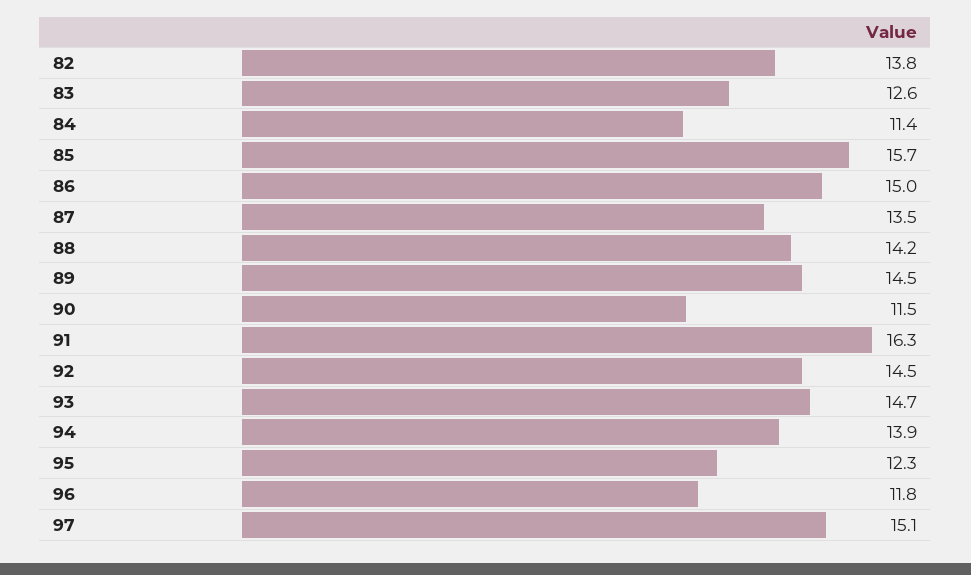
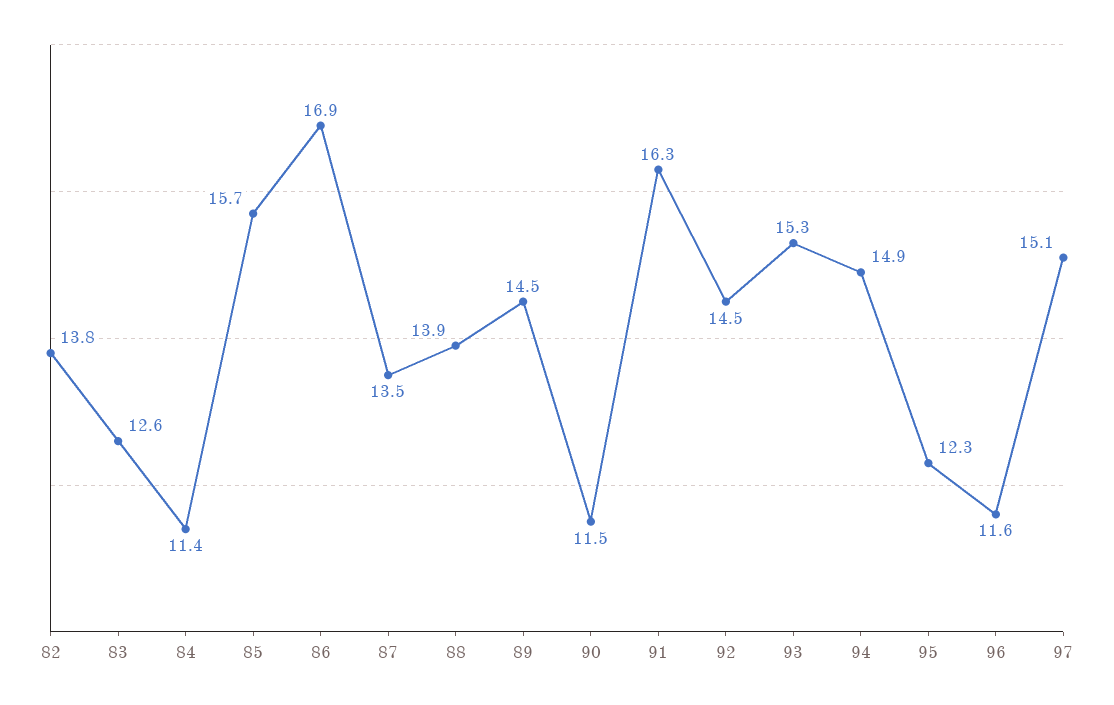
86: 15 -> 16.9
88: 14.2 -> 13.9
93: 14.7 -> 15.3
94: 13.9 -> 14.9
96: 11.8 -> 11.6

